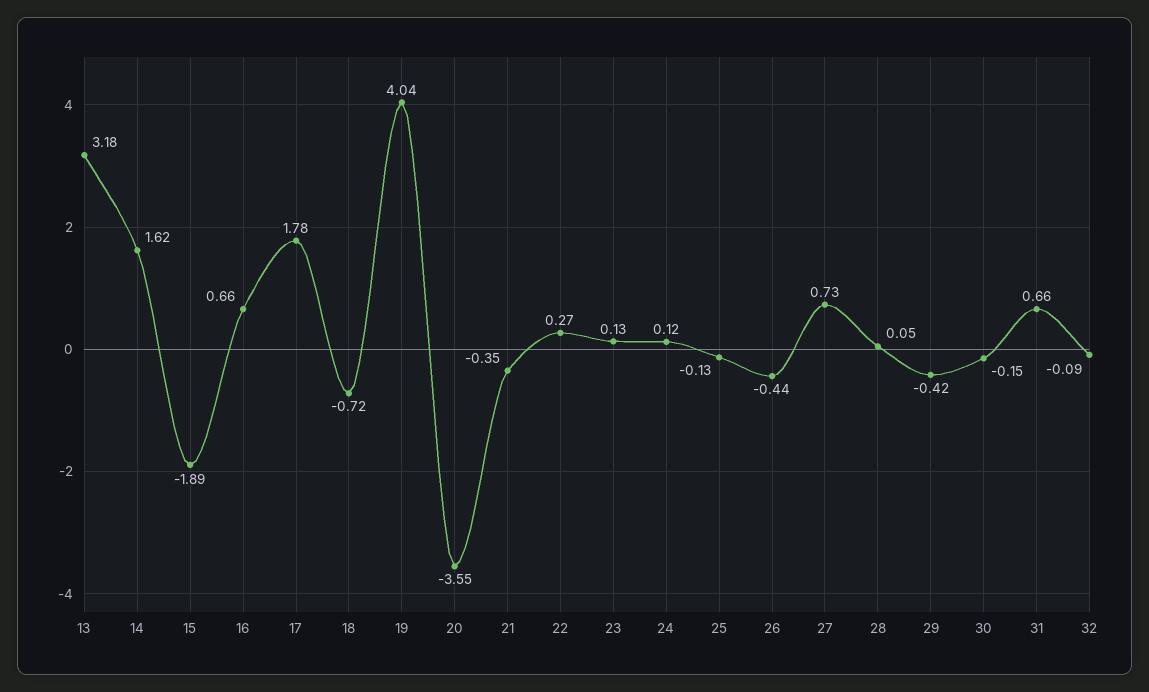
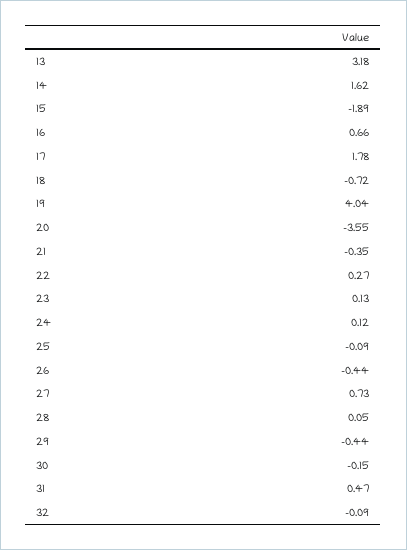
25: -0.13 -> -0.09
29: -0.42 -> -0.44
31: 0.66 -> 0.47

